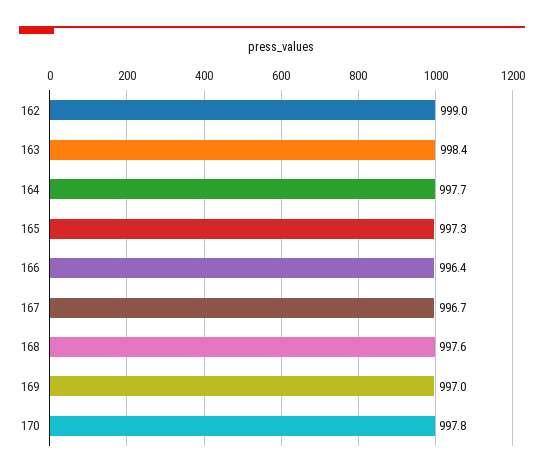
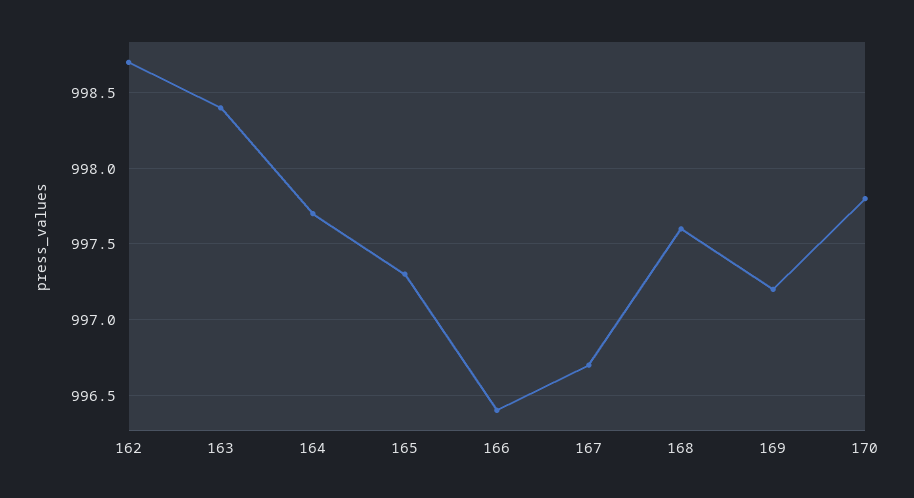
162: 999 -> 998.7
169: 997 -> 997.2

